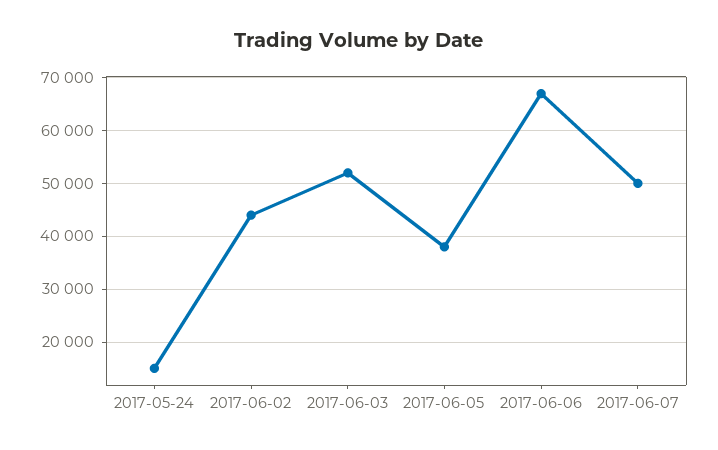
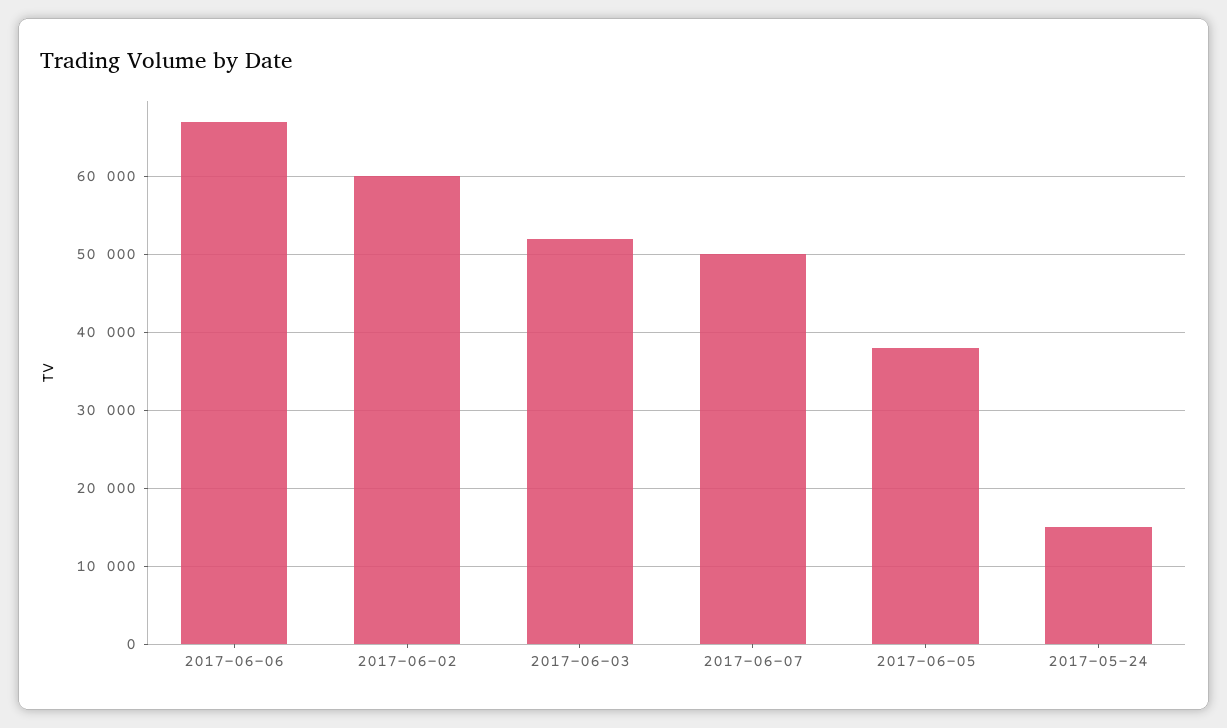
2017-06-02: 44000 -> 60000

